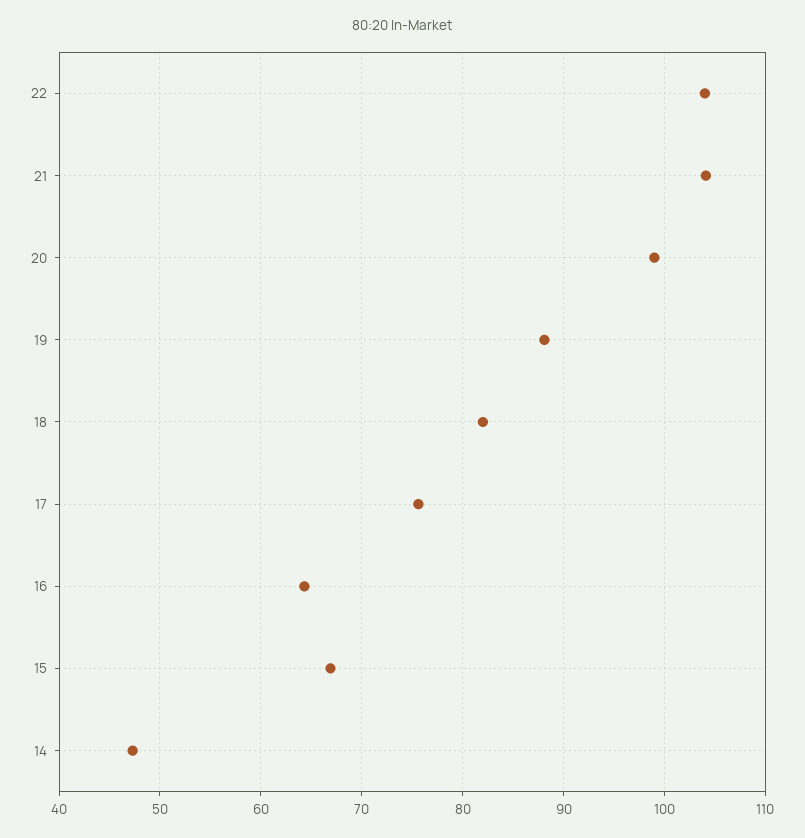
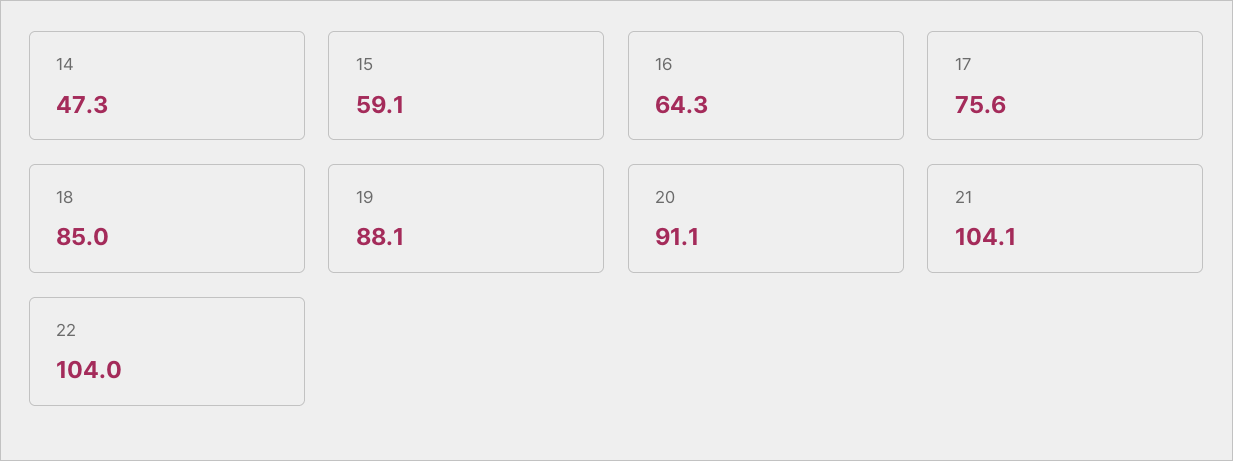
20: 99 -> 91.1
18: 82 -> 85
15: 67 -> 59.1

